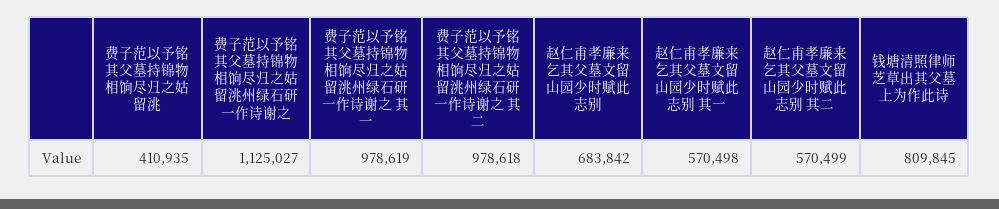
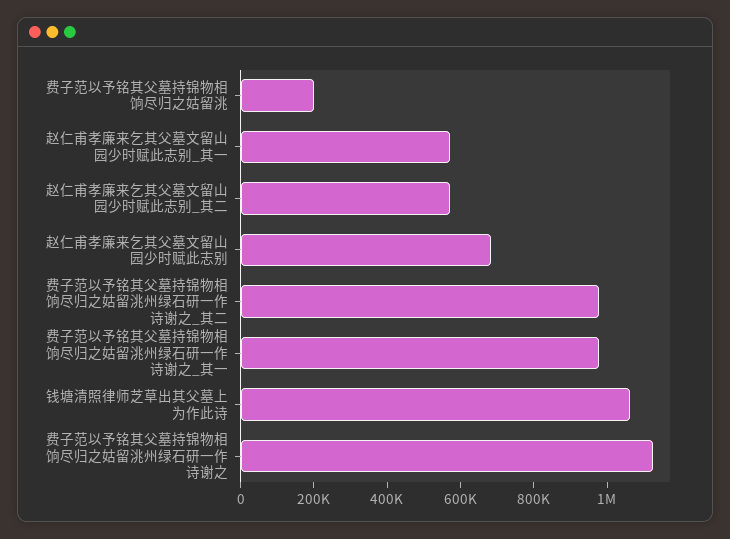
费子范以予铭其父墓持锦物相饷尽归之姑留洮: 410935 -> 200000
钱塘清照律师芝草出其父墓上为作此诗: 809845 -> 1050000

